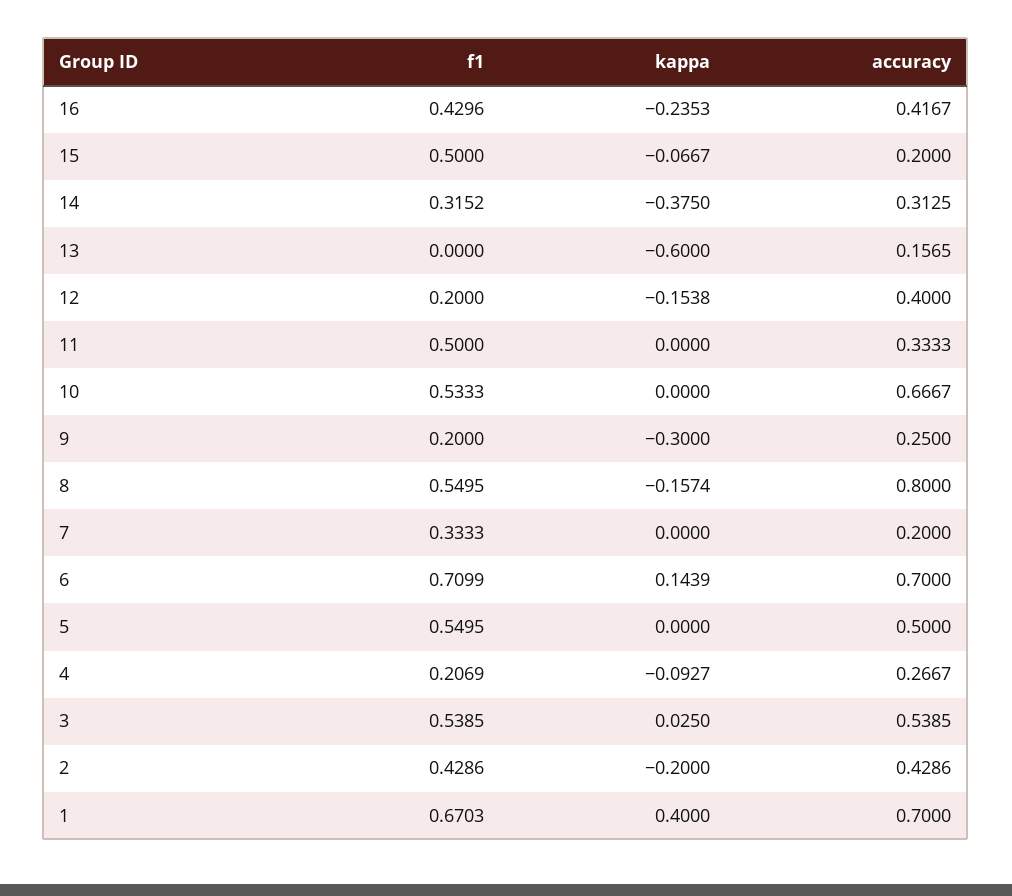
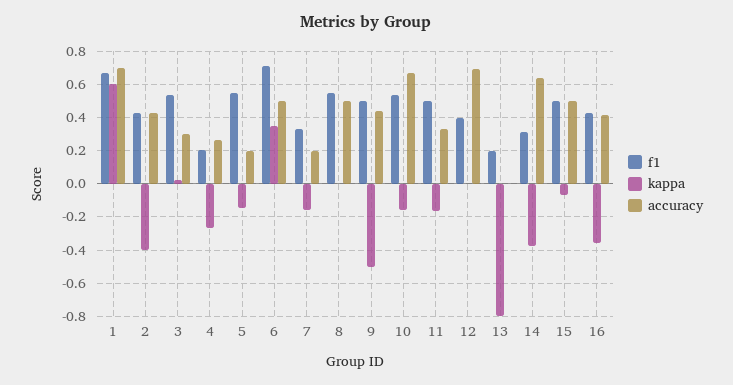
kappa, 16: -0.2353 -> -0.35
accuracy, 15: 0.2 -> 0.5
accuracy, 14: 0.3125 -> 0.65
f1, 13: 0 -> 0.2
kappa, 13: -0.6 -> -0.8
accuracy, 13: 0.1565 -> 0
f1, 12: 0.2 -> 0.4
kappa, 12: -0.1538 -> 0
accuracy, 12: 0.4 -> 0.7
kappa, 11: 0 -> -0.15
kappa, 10: 0 -> -0.15
f1, 9: 0.2 -> 0.5
kappa, 9: -0.3 -> -0.5
accuracy, 9: 0.25 -> 0.45
kappa, 8: -0.1574 -> 0
accuracy, 8: 0.8 -> 0.5
kappa, 7: 0 -> -0.15
kappa, 6: 0.1439 -> 0.35
accuracy, 6: 0.7 -> 0.5
kappa, 5: 0 -> -0.15
accuracy, 5: 0.5 -> 0.2
kappa, 4: -0.0927 -> -0.25
accuracy, 3: 0.5385 -> 0.3
kappa, 2: -0.2 -> -0.4
kappa, 1: 0.4 -> 0.6

